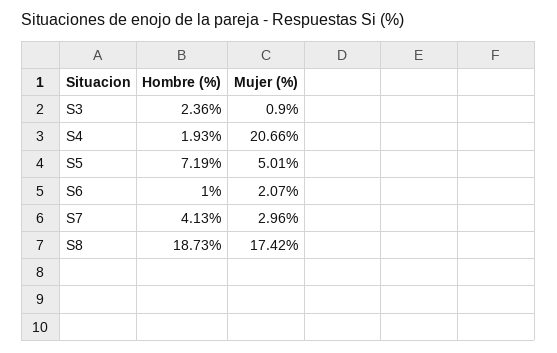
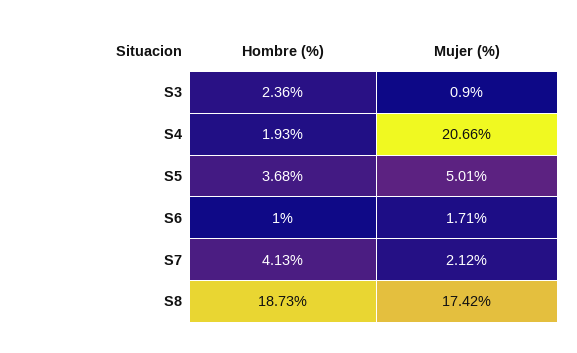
Hombre (%), S5: 7.19 -> 3.68
Mujer (%), S6: 2.07 -> 1.71
Mujer (%), S7: 2.96 -> 2.12

